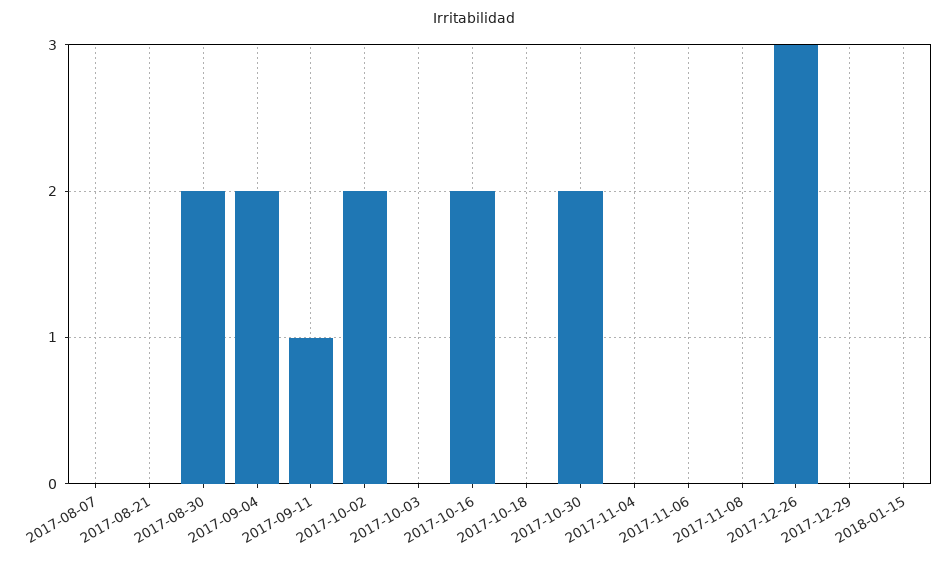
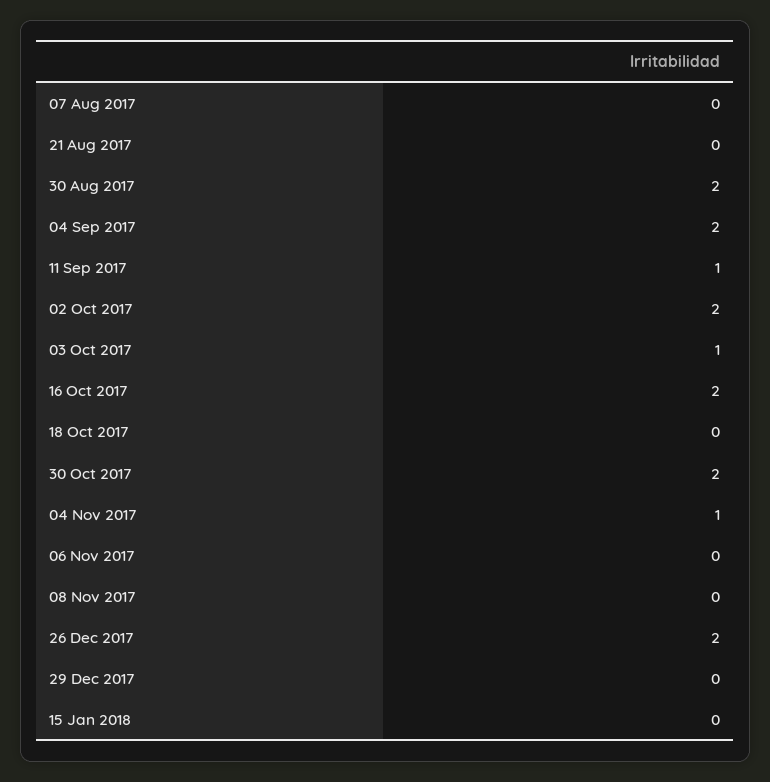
2017-10-03: 0 -> 1
2017-11-04: 0 -> 1
2017-12-26: 3 -> 2

